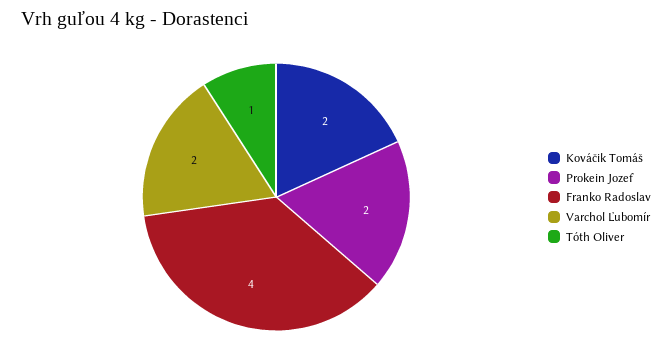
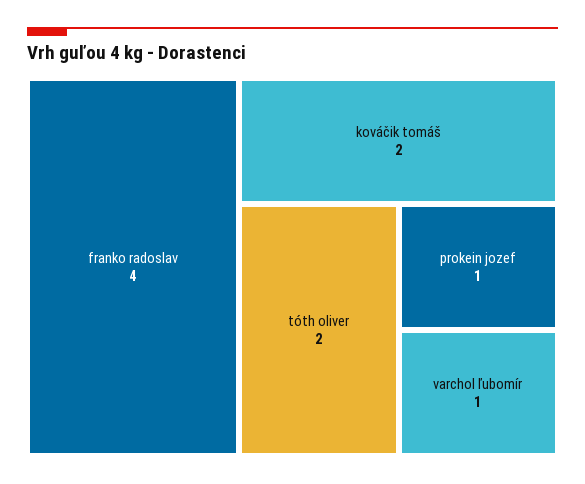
Prokein Jozef: 2 -> 1
Varchol Ľubomír: 2 -> 1
Tóth Oliver: 1 -> 2

